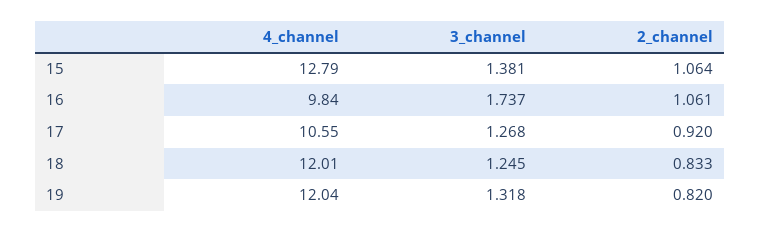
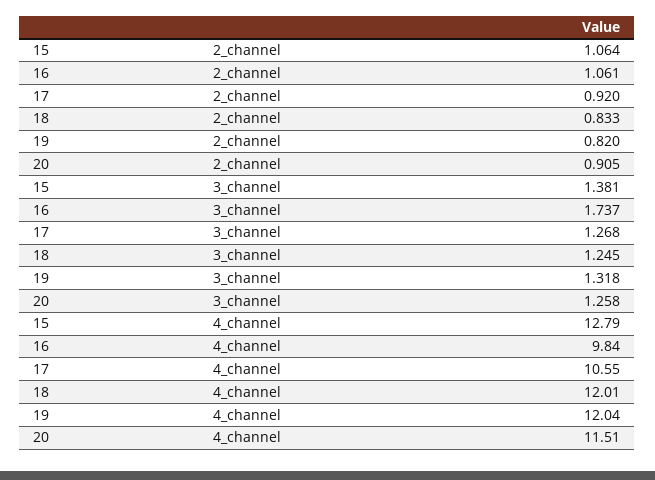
2_channel, 20: none -> 0.905
3_channel, 20: none -> 1.258
4_channel, 20: none -> 11.51

